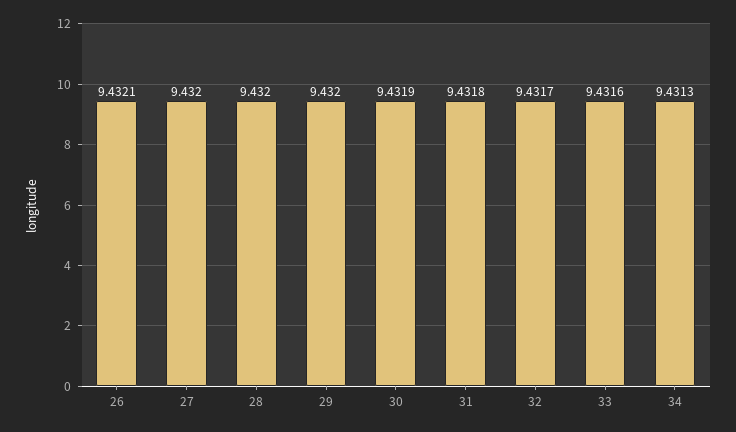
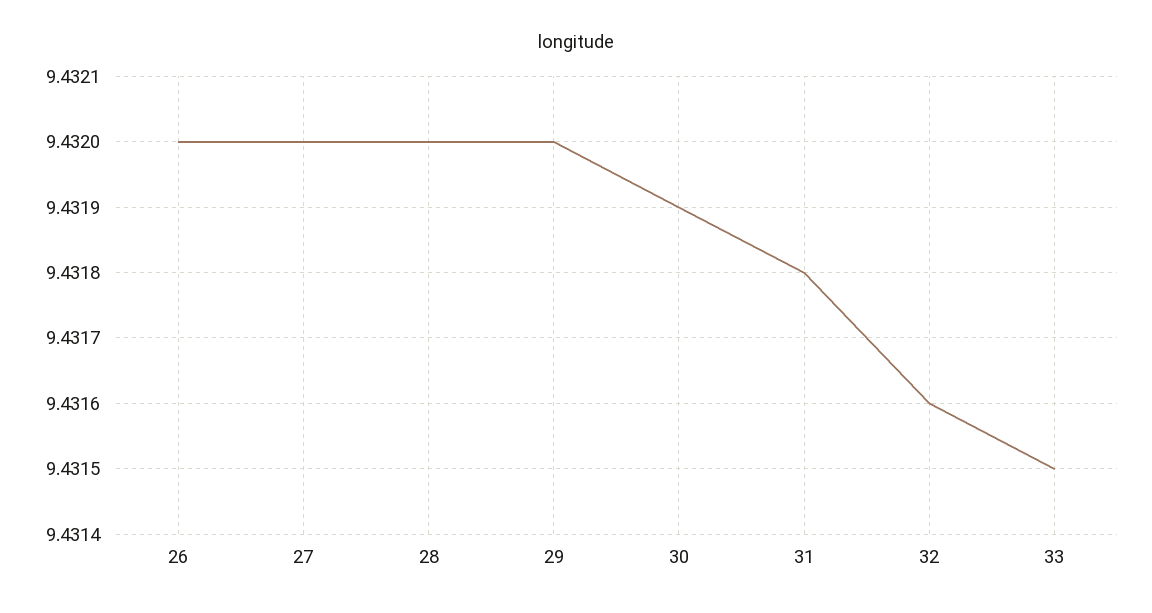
26: 9.4321 -> 9.432
32: 9.4317 -> 9.4316
33: 9.4316 -> 9.4315
34: 9.4313 -> none

